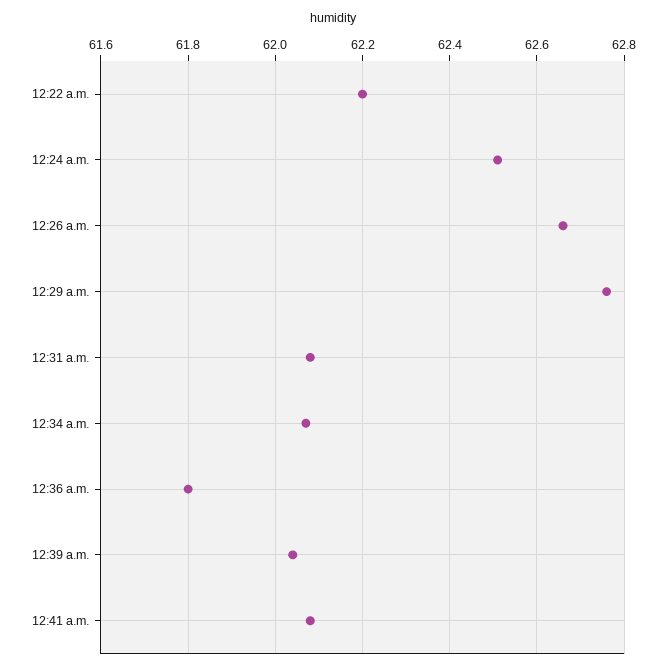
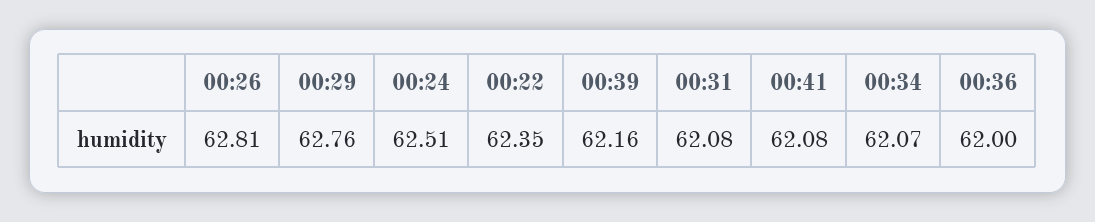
12:22 a.m.: 62.2 -> 62.35
12:26 a.m.: 62.65 -> 62.81
12:36 a.m.: 61.8 -> 62
12:39 a.m.: 62.05 -> 62.16

